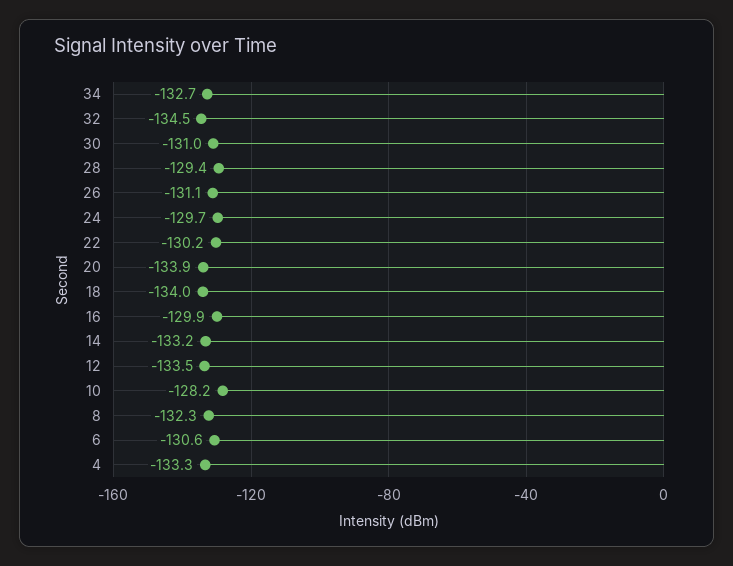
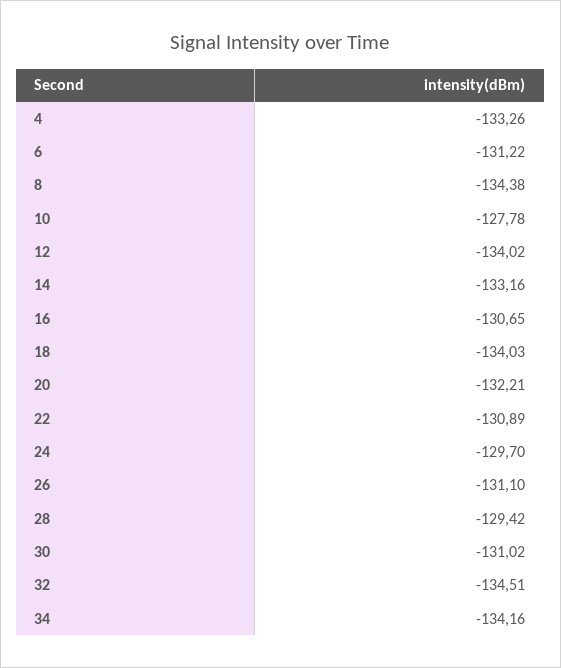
34: -132.7 -> -134.16
22: -130.2 -> -130.89
20: -133.9 -> -132.21
16: -129.9 -> -130.65
12: -133.5 -> -134.02
10: -128.2 -> -127.78
8: -132.3 -> -134.38
6: -130.6 -> -131.22

